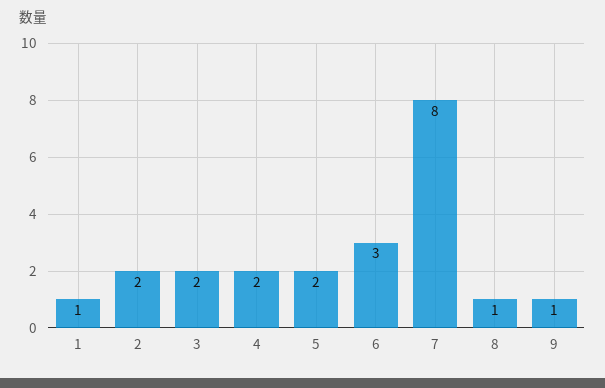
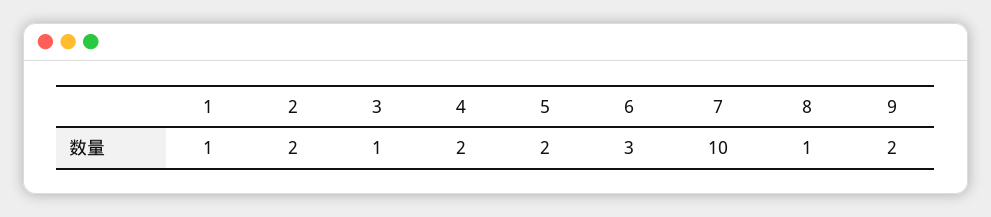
3: 2 -> 1
7: 8 -> 10
9: 1 -> 2

